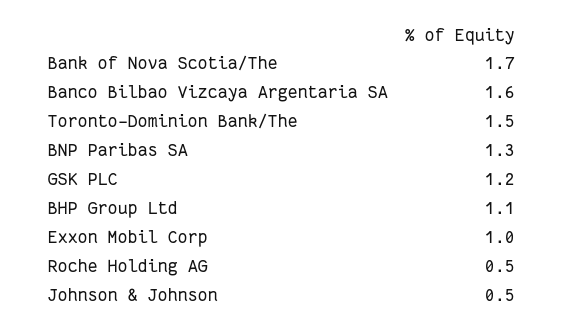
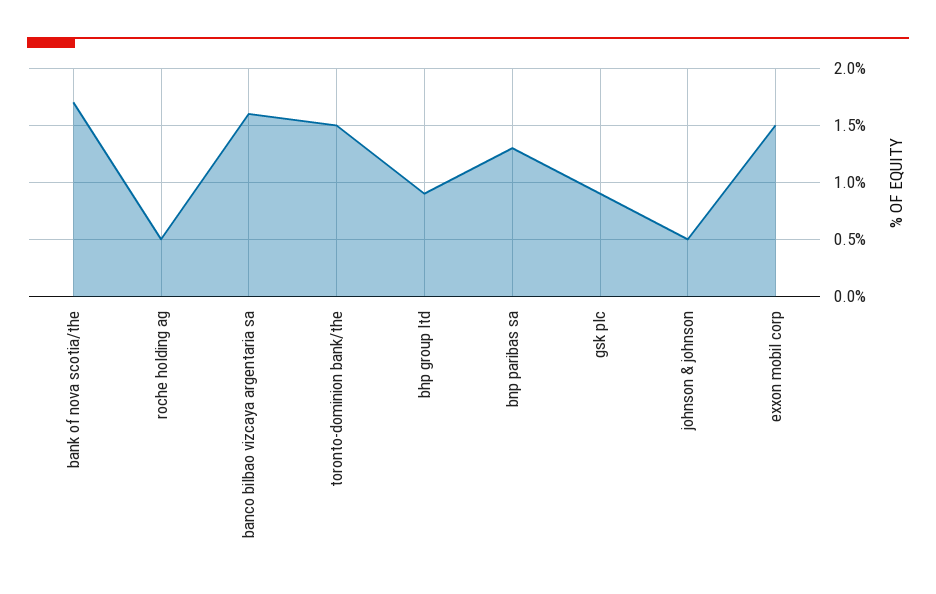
GSK PLC: 1.2 -> 0.9
BHP Group Ltd: 1.1 -> 0.9
Exxon Mobil Corp: 1 -> 1.5

